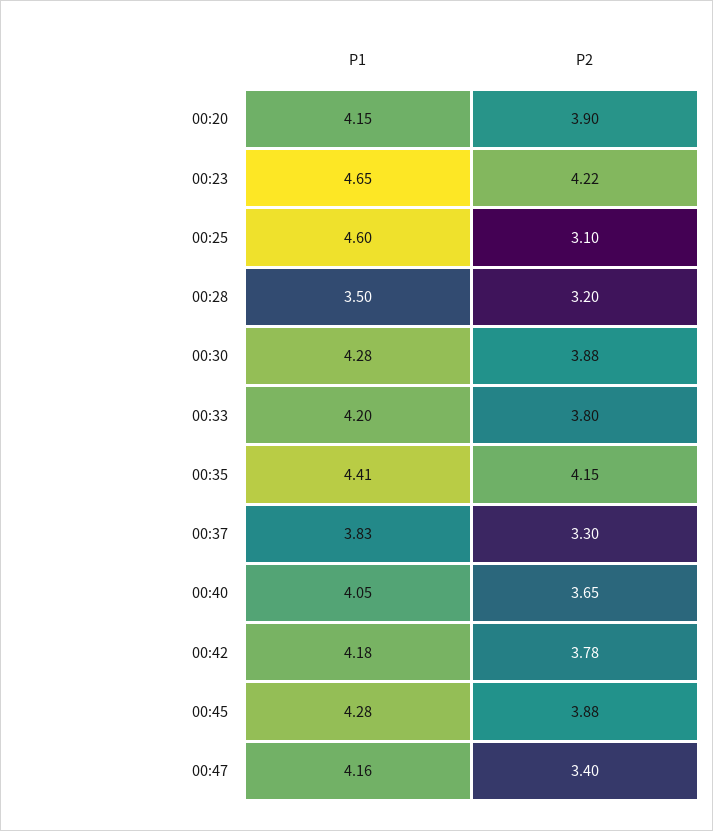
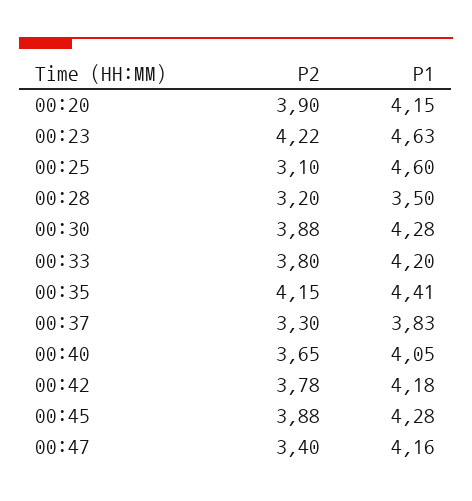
P1, 00:23: 4.65 -> 4.63

